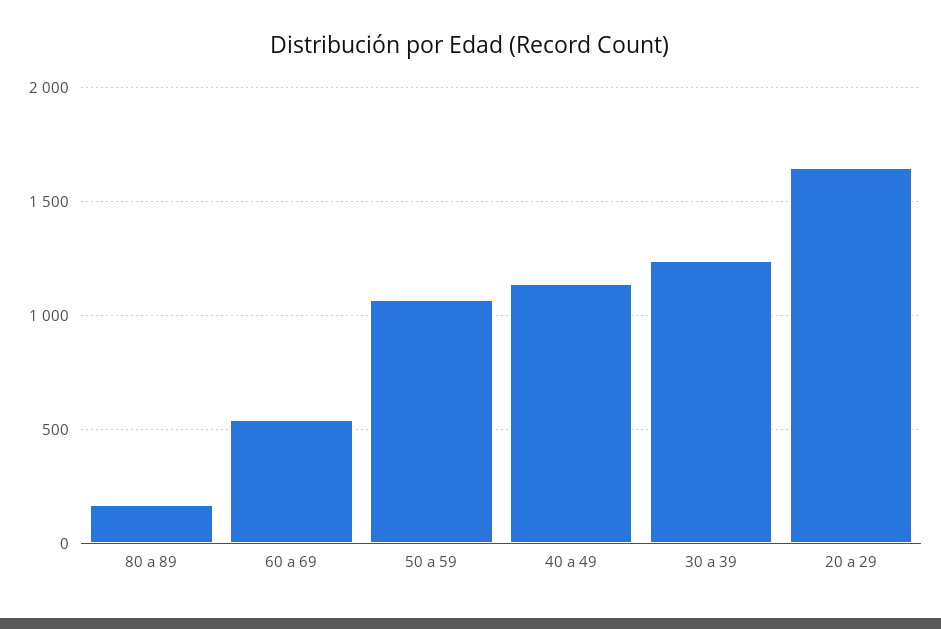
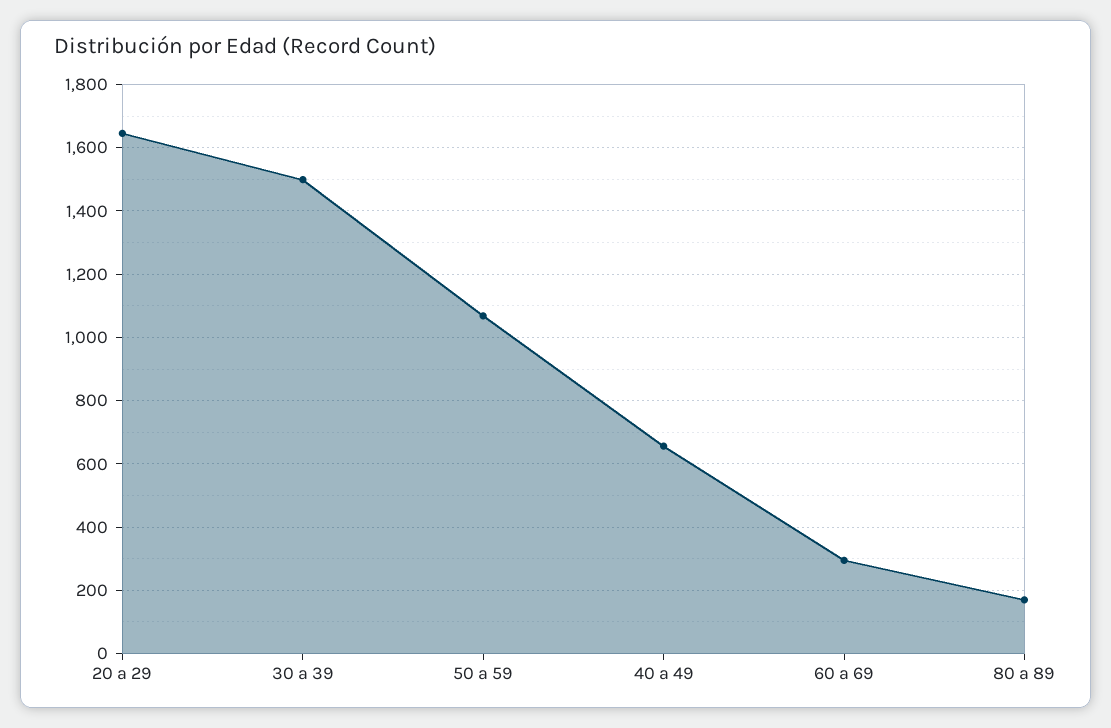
60 a 69: 550 -> 300
40 a 49: 1150 -> 660
30 a 39: 1250 -> 1500

